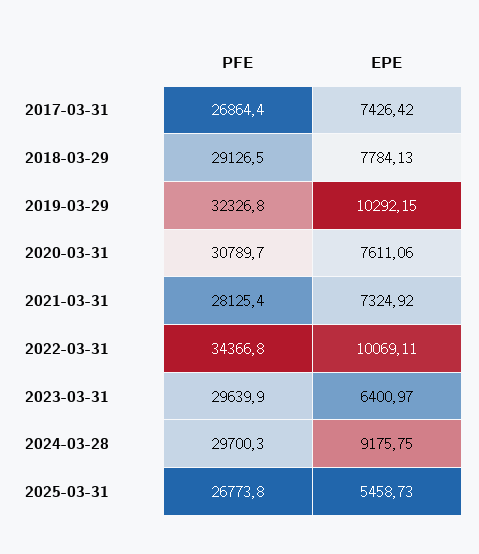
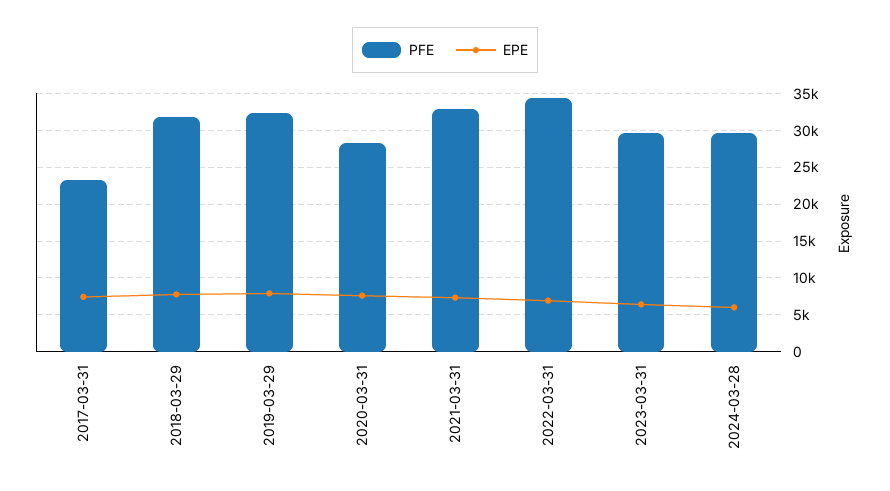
PFE, 2017-03-31: 26864.4 -> 23000
PFE, 2018-03-29: 29126.5 -> 32000
EPE, 2019-03-29: 10292.15 -> 8000
PFE, 2020-03-31: 30789.7 -> 28000
PFE, 2021-03-31: 28125.4 -> 33000
EPE, 2022-03-31: 10069.11 -> 7000
EPE, 2024-03-28: 9175.75 -> 6000
PFE, 2025-03-31: 26773.8 -> none
EPE, 2025-03-31: 5458.73 -> none

